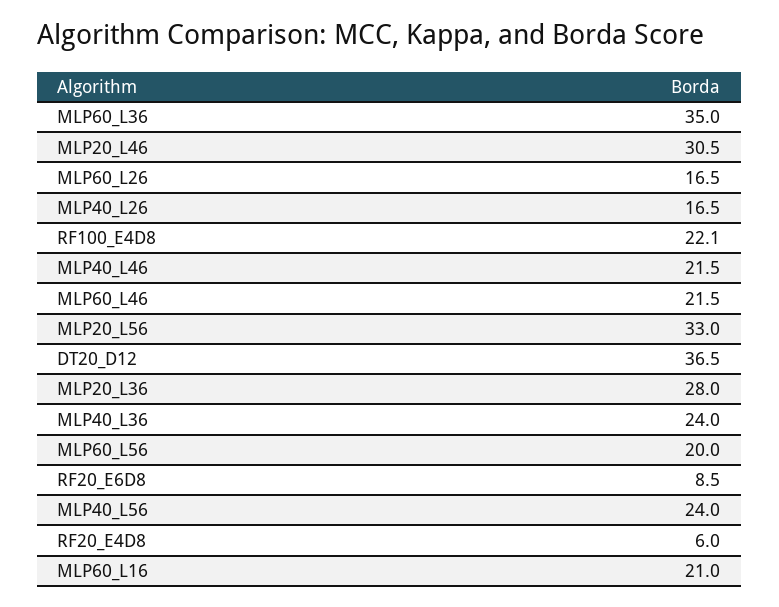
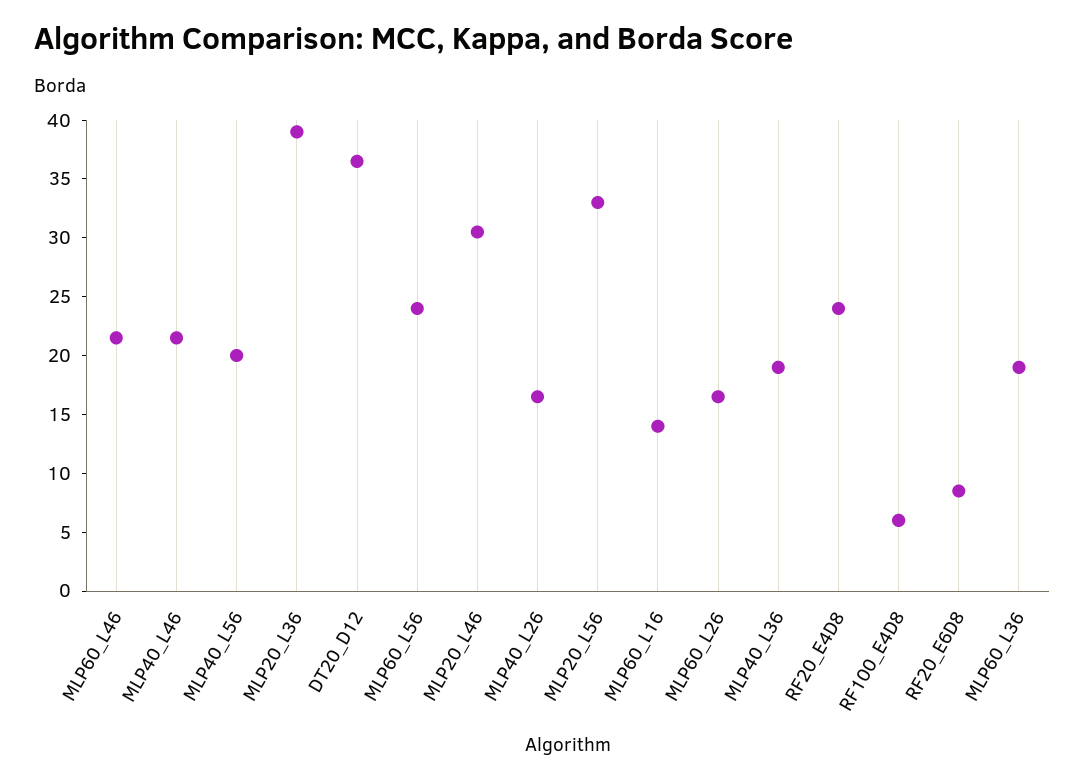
MLP60_L36: 35 -> 19
RF100_E4D8: 22.1 -> 6
MLP20_L36: 28 -> 39
MLP40_L36: 24 -> 19
MLP60_L56: 20 -> 24
MLP40_L56: 24 -> 20
RF20_E4D8: 6 -> 24
MLP60_L16: 21 -> 14

